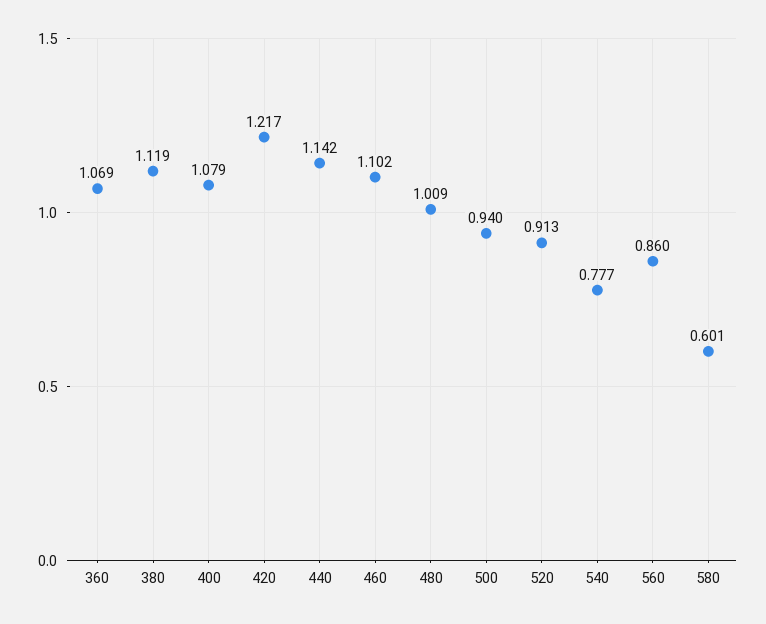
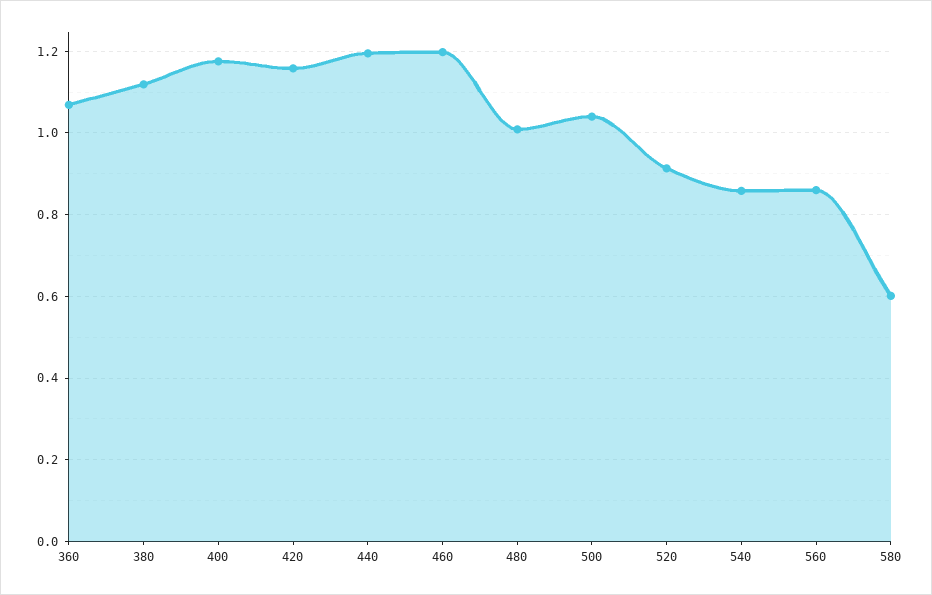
400: 1.079 -> 1.18
420: 1.217 -> 1.16
440: 1.142 -> 1.2
460: 1.102 -> 1.2
500: 0.94 -> 1.04
540: 0.777 -> 0.86

